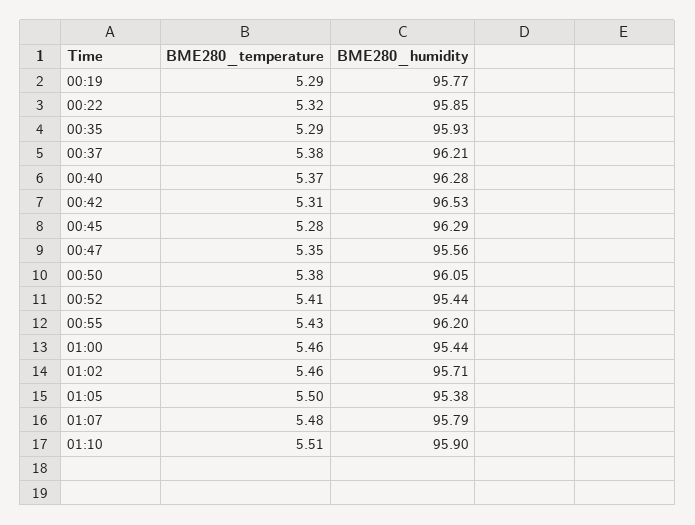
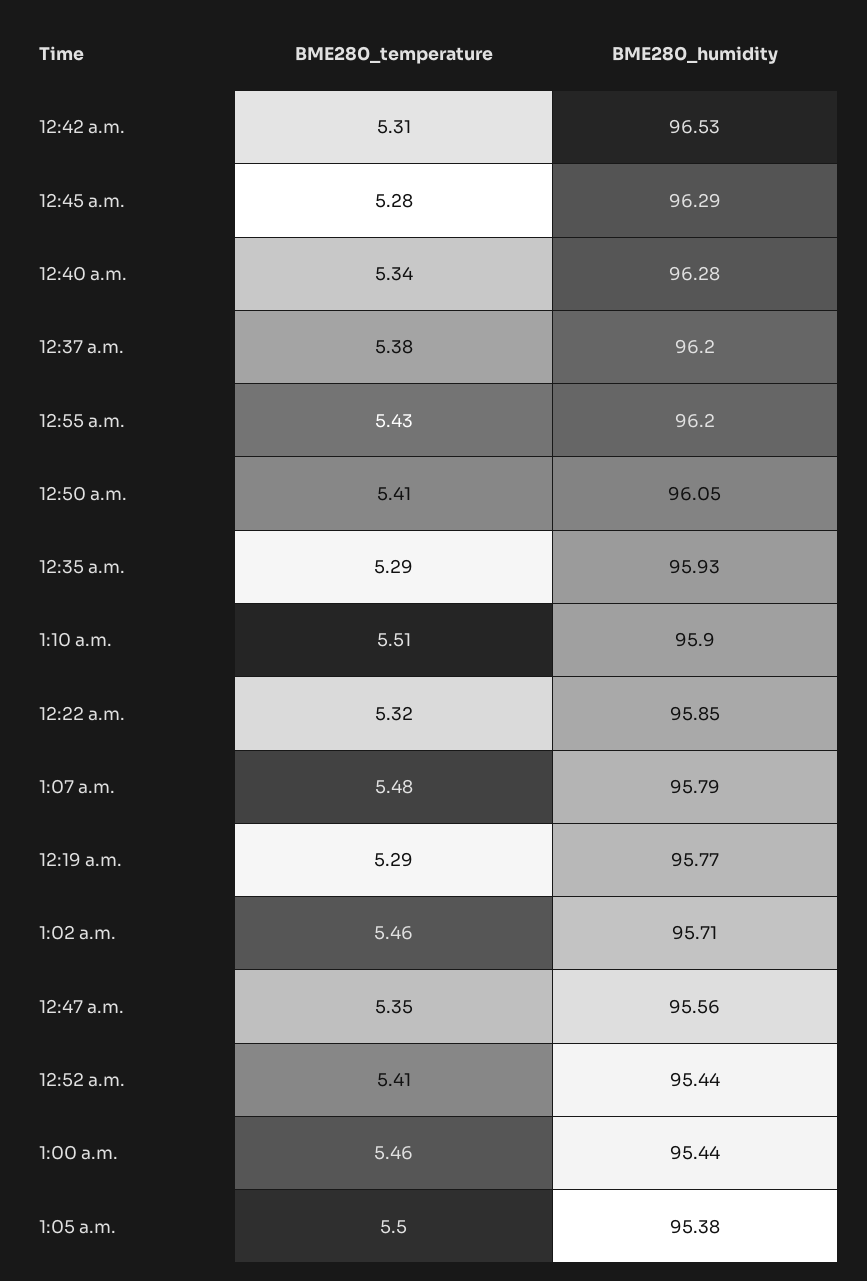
BME280_humidity, 00:37: 96.21 -> 96.2
BME280_temperature, 00:40: 5.37 -> 5.34
BME280_temperature, 00:50: 5.38 -> 5.41

